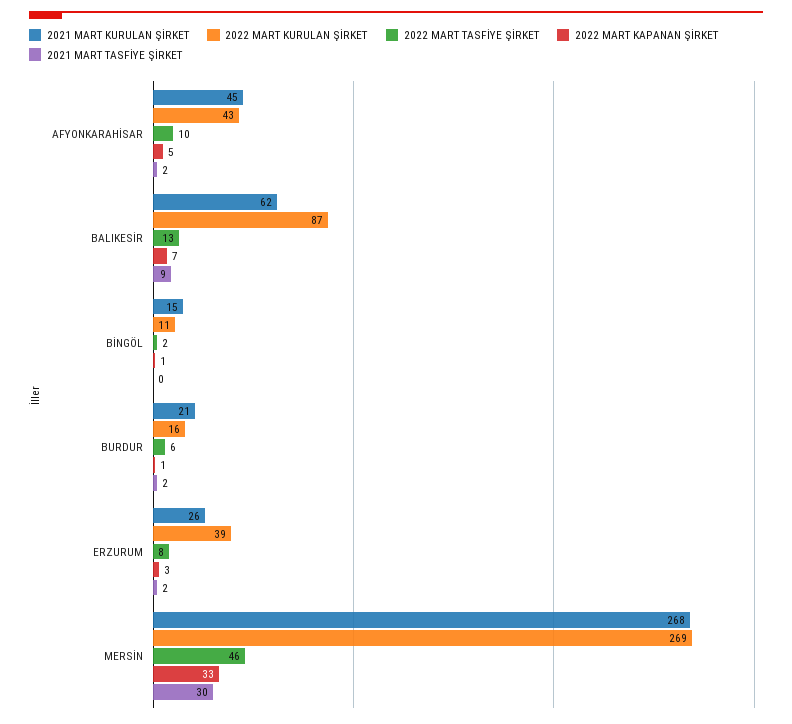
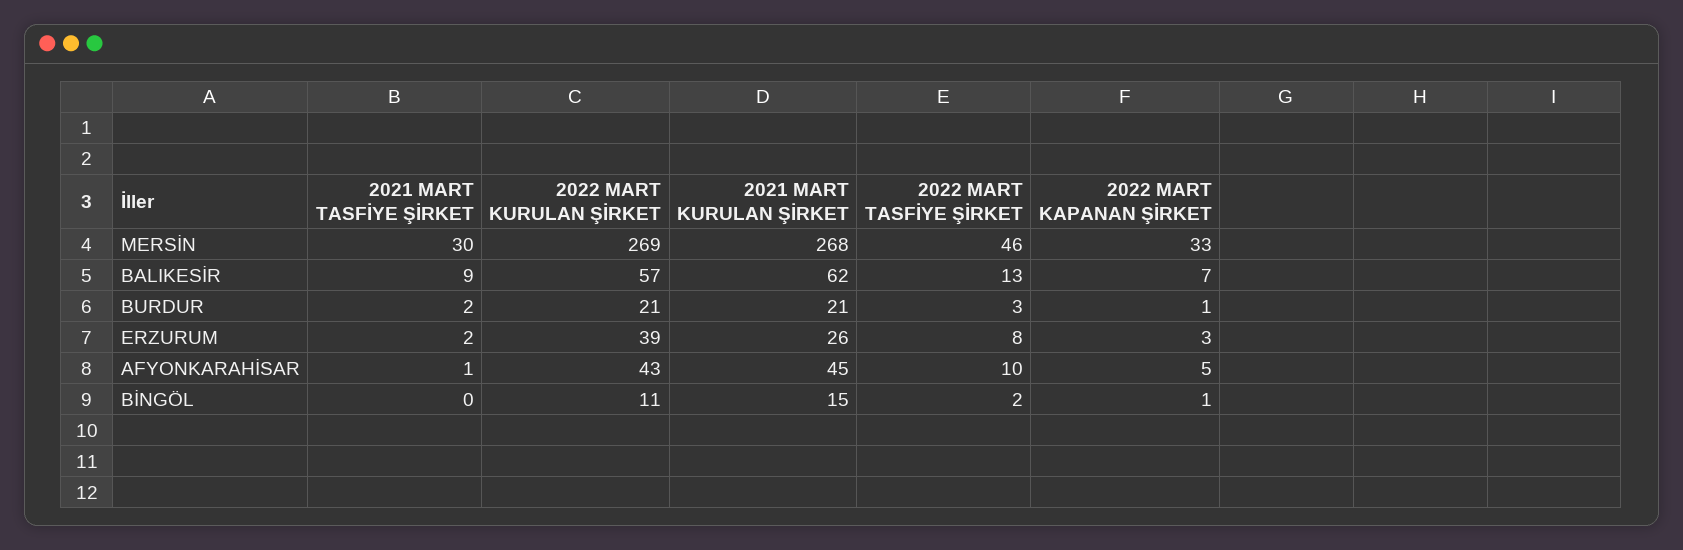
2021 MART TASFİYE ŞİRKET, AFYONKARAHİSAR: 2 -> 1
2022 MART KURULAN ŞİRKET, BALIKESİR: 87 -> 57
2022 MART KURULAN ŞİRKET, BURDUR: 16 -> 21
2022 MART TASFİYE ŞİRKET, BURDUR: 6 -> 3

